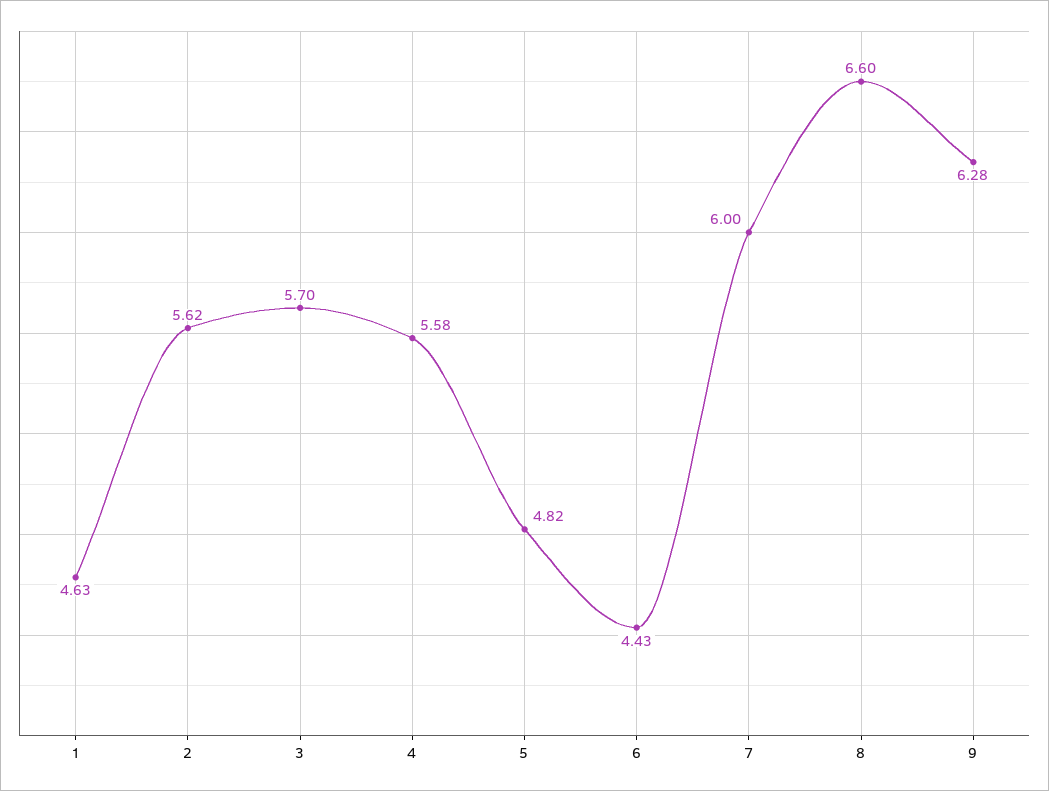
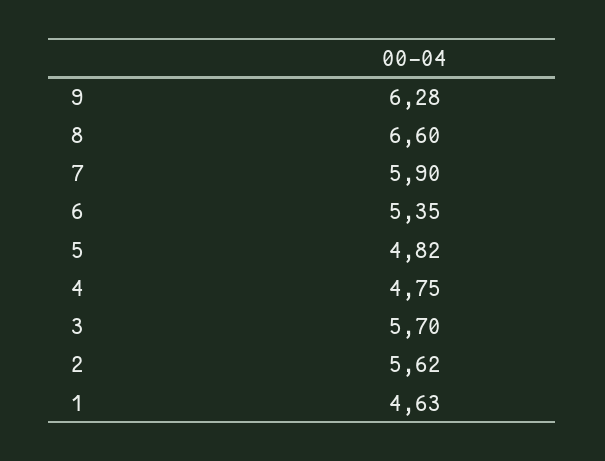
4: 5.58 -> 4.75
6: 4.43 -> 5.35
7: 6 -> 5.9

